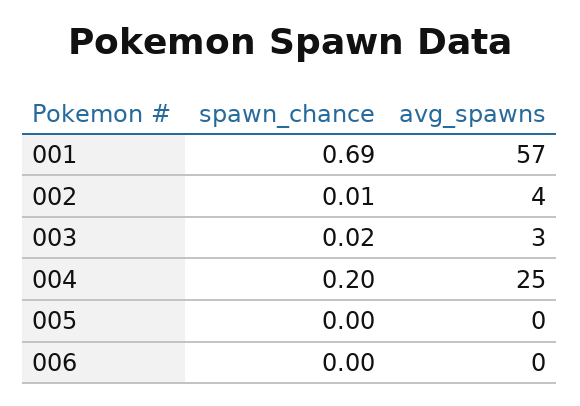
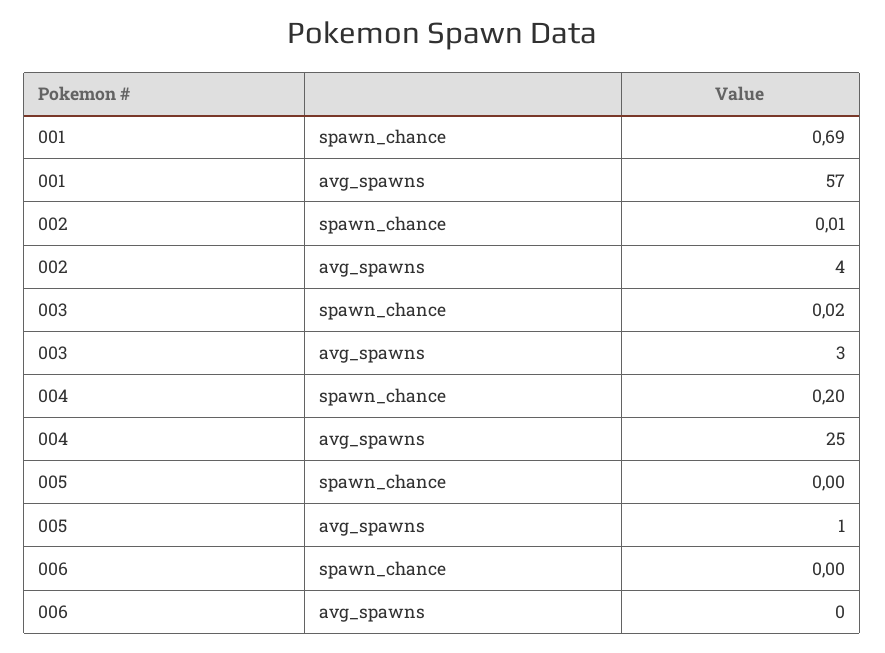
avg_spawns, 005: 0 -> 1

